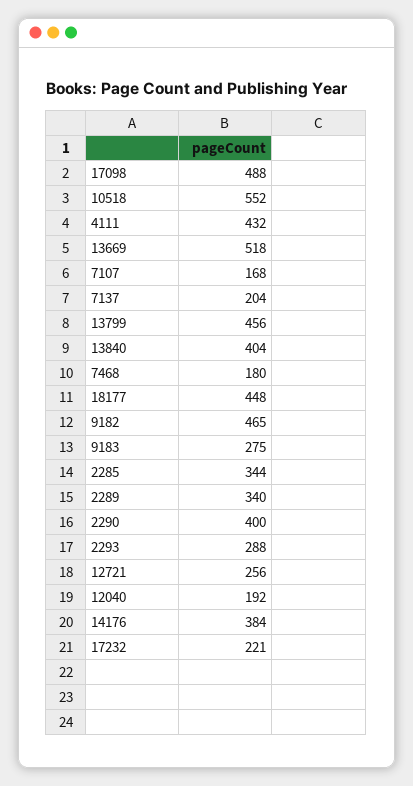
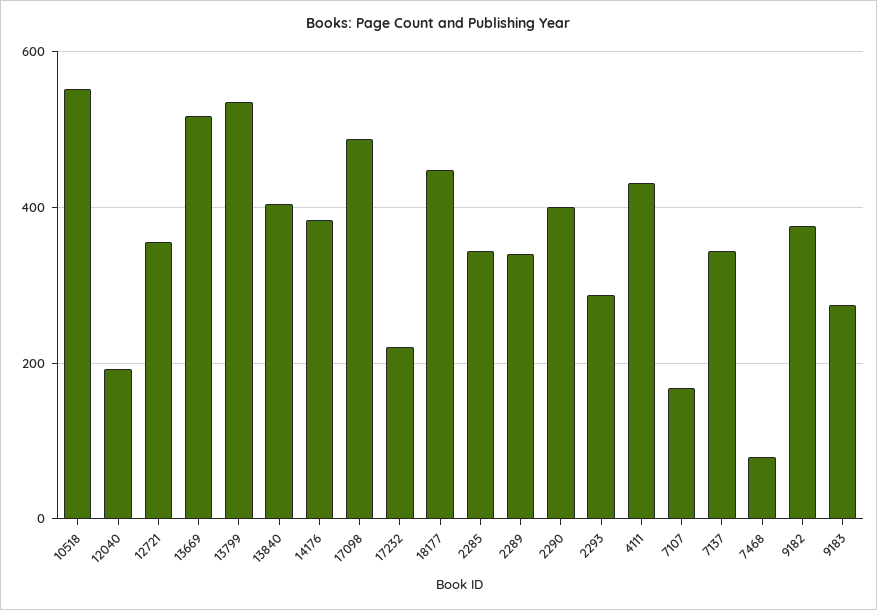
7137: 204 -> 340
13799: 456 -> 540
7468: 180 -> 80
9182: 465 -> 380
12721: 256 -> 360

